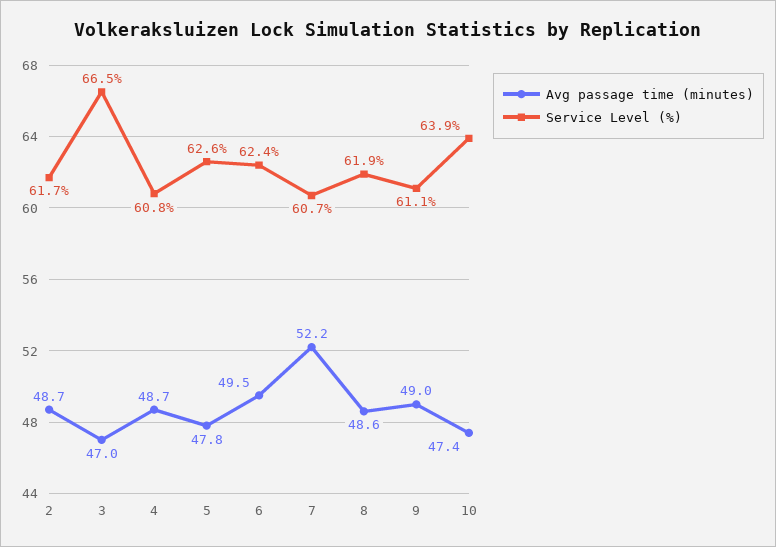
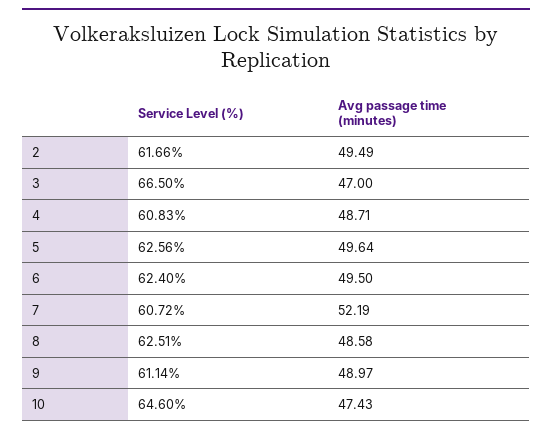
Avg passage time (minutes), 2: 48.7 -> 49.49
Avg passage time (minutes), 5: 47.8 -> 49.64
Service Level (%), 8: 61.9 -> 62.51
Service Level (%), 10: 63.9 -> 64.6

